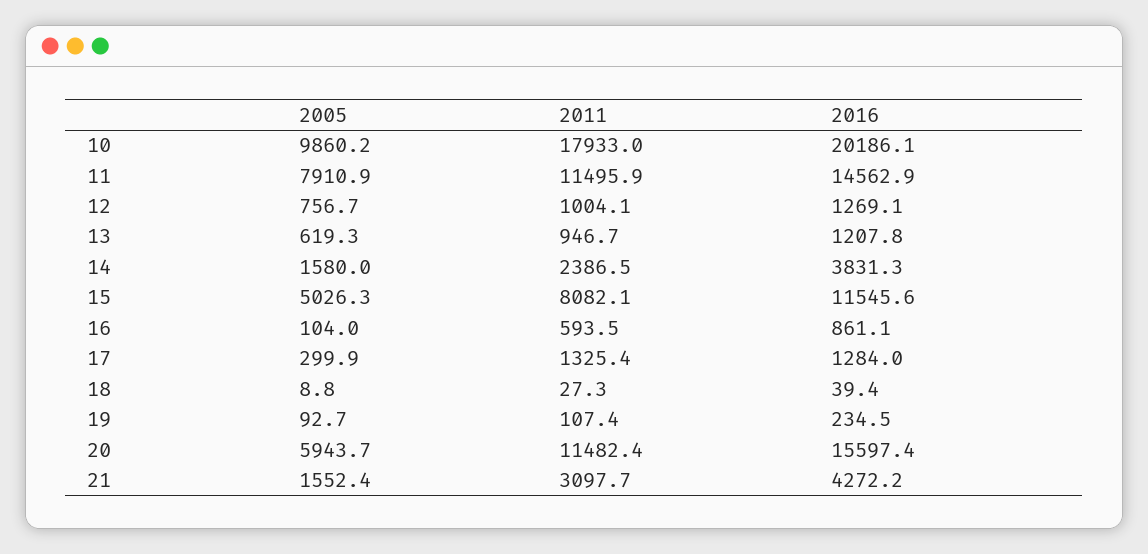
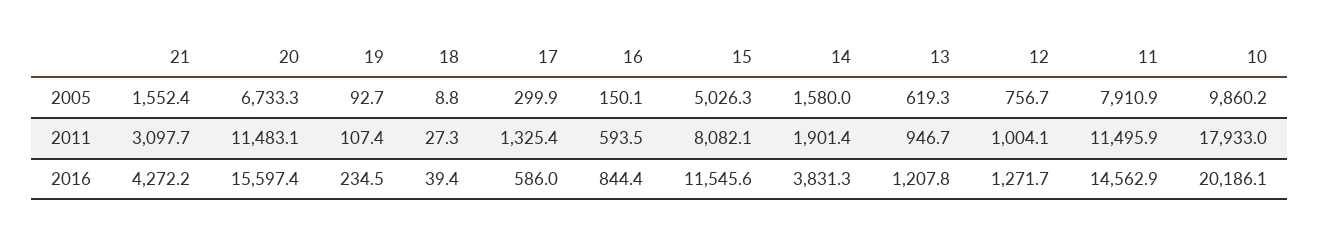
2016, 12: 1269.1 -> 1271.7
2011, 14: 2386.5 -> 1901.4
2005, 16: 104 -> 150.1
2016, 16: 861.1 -> 844.4
2016, 17: 1284 -> 586
2005, 20: 5943.7 -> 6733.3
2011, 20: 11482.4 -> 11483.1

